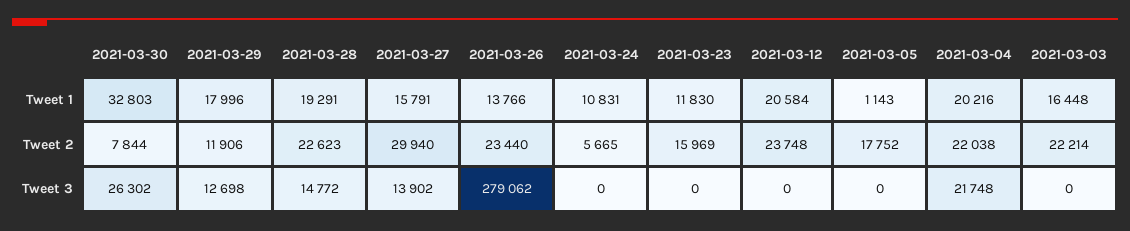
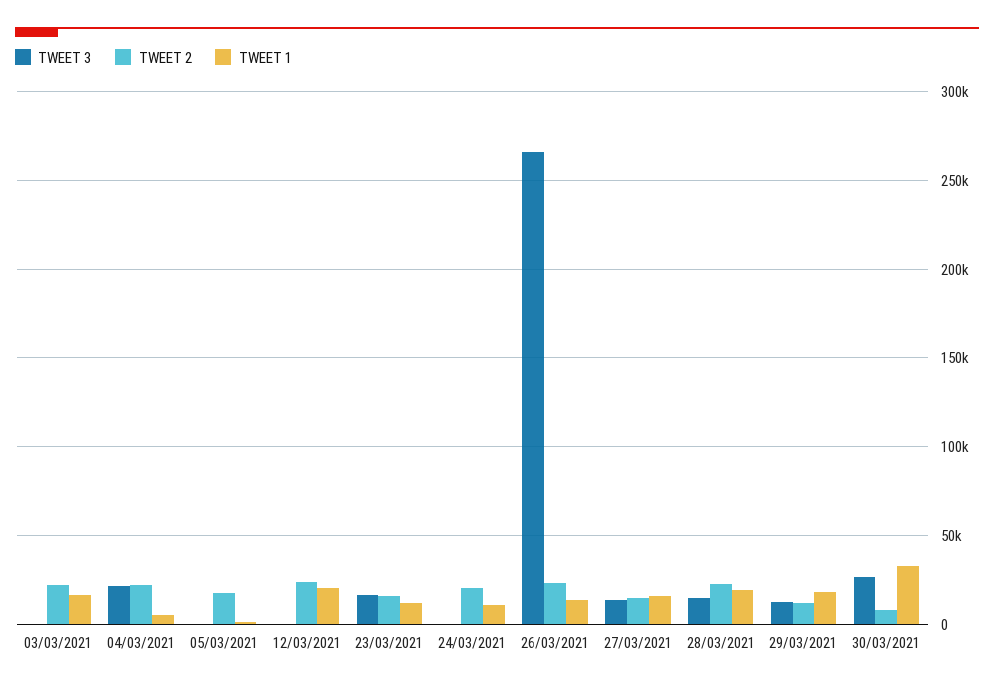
Tweet 1, 2021-03-04: 20216 -> 5000
Tweet 2, 2021-03-27: 29940 -> 15000
Tweet 2, 2021-03-24: 5665 -> 20000
Tweet 3, 2021-03-26: 279062 -> 265000
Tweet 3, 2021-03-23: 0 -> 15000

